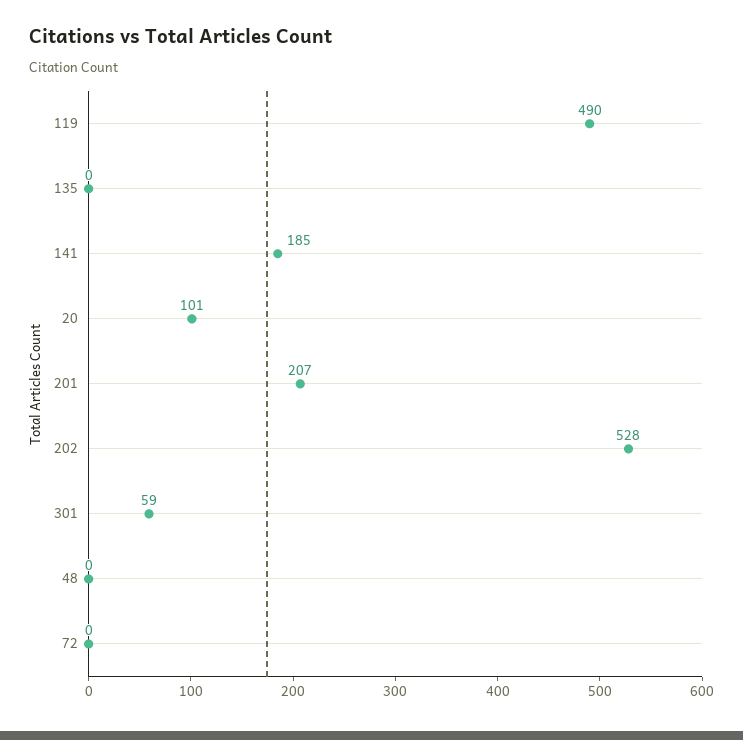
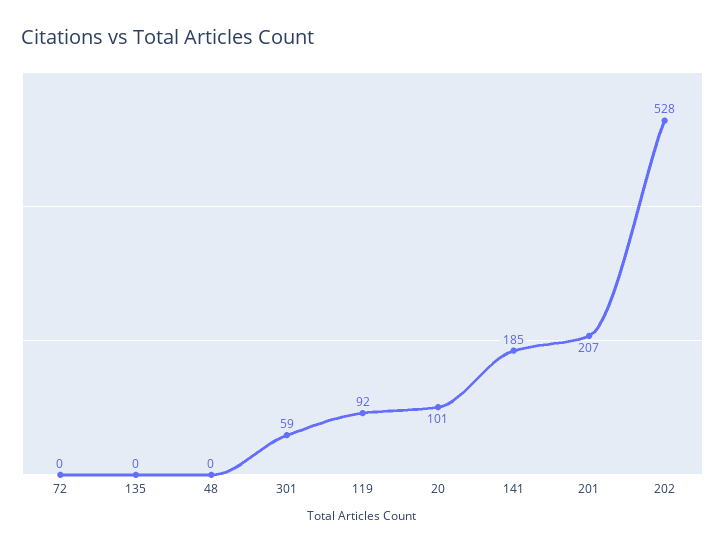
119: 490 -> 92

